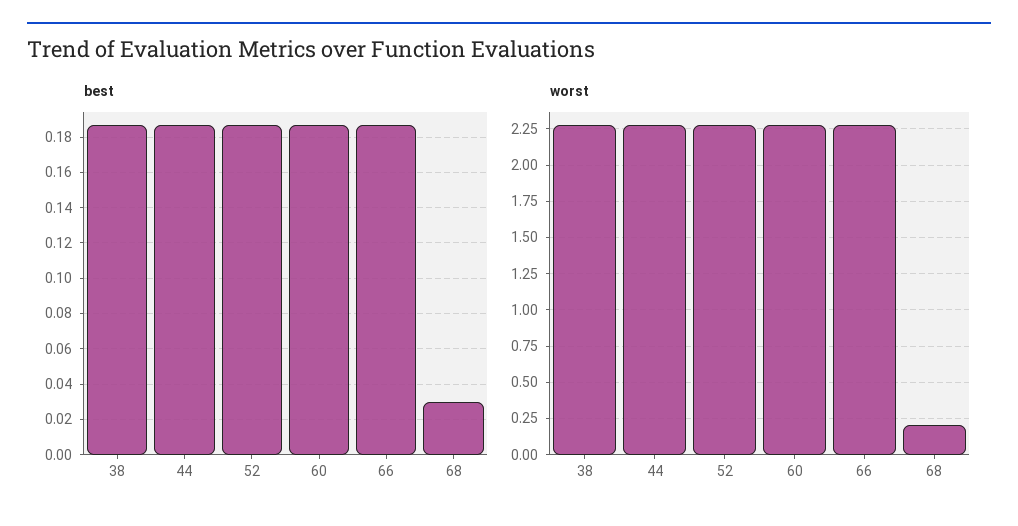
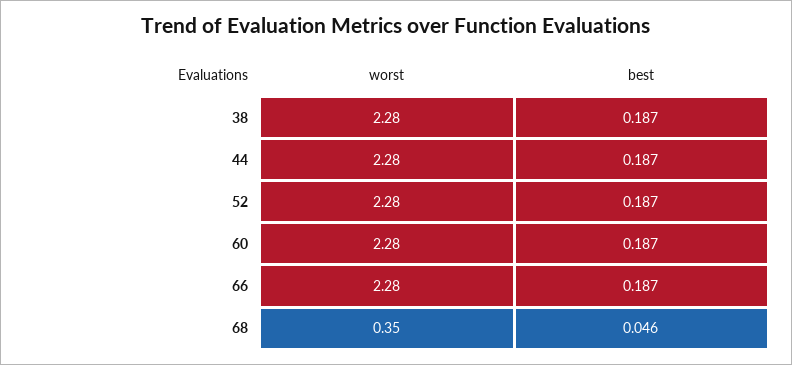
best, 68: 0.03 -> 0.046
worst, 68: 0.2 -> 0.35

